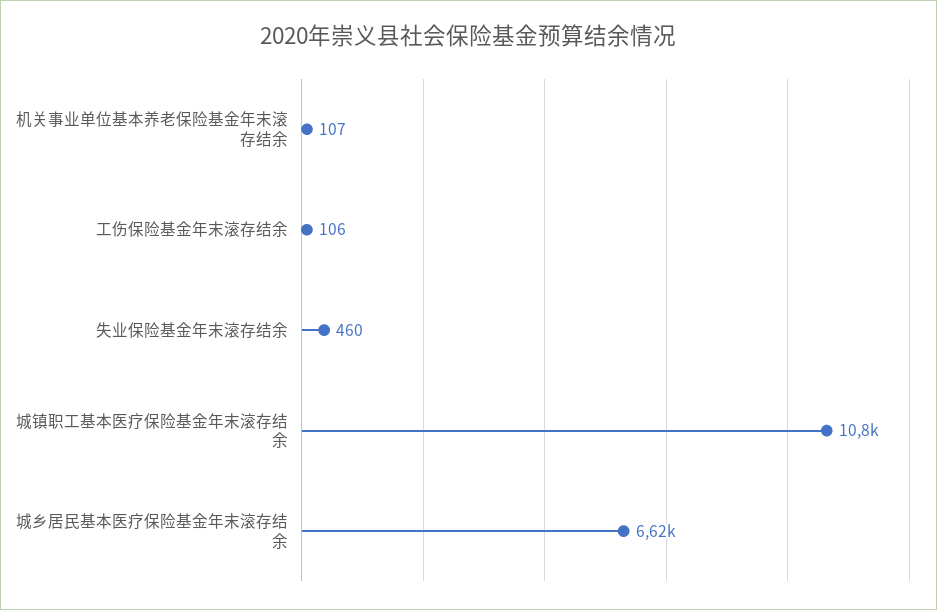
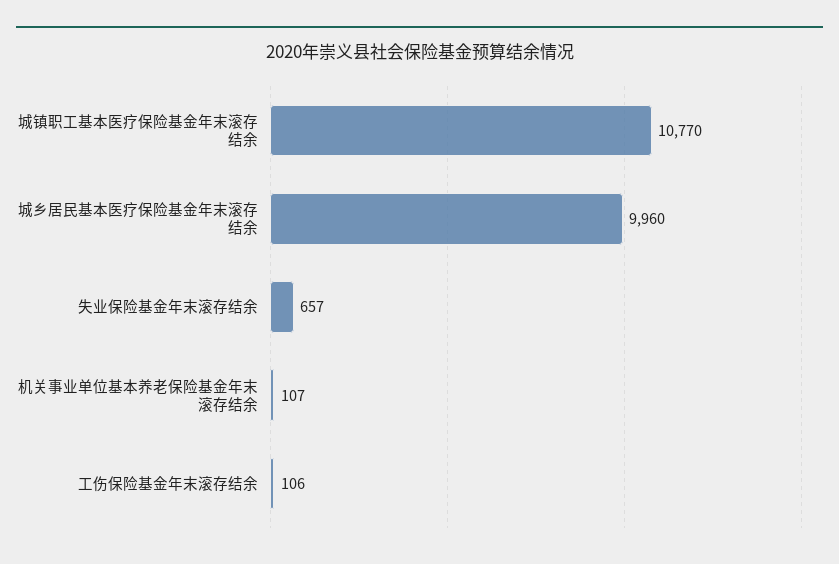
失业保险基金年末滚存结余: 460 -> 657
城乡居民基本医疗保险基金年末滚存结余: 6620 -> 9960

